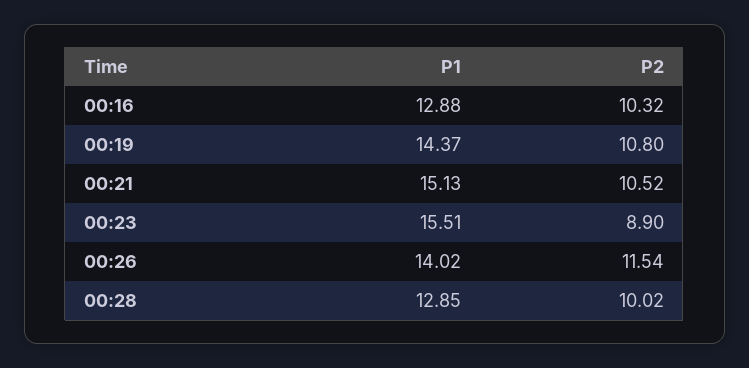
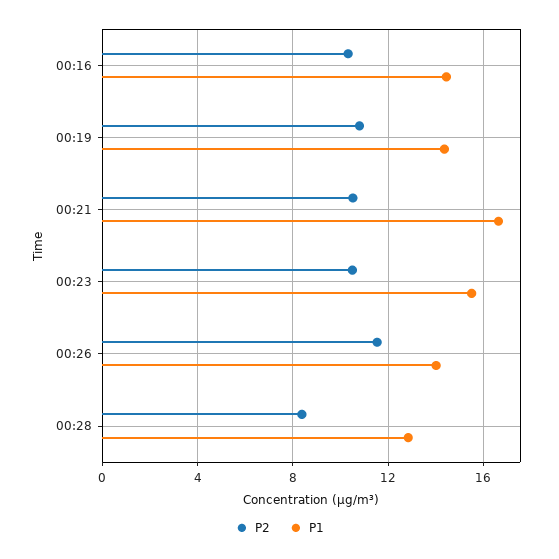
P1, 00:16: 12.88 -> 14.5
P1, 00:21: 15.13 -> 16.5
P2, 00:23: 8.9 -> 10.5
P2, 00:28: 10.02 -> 8.5

